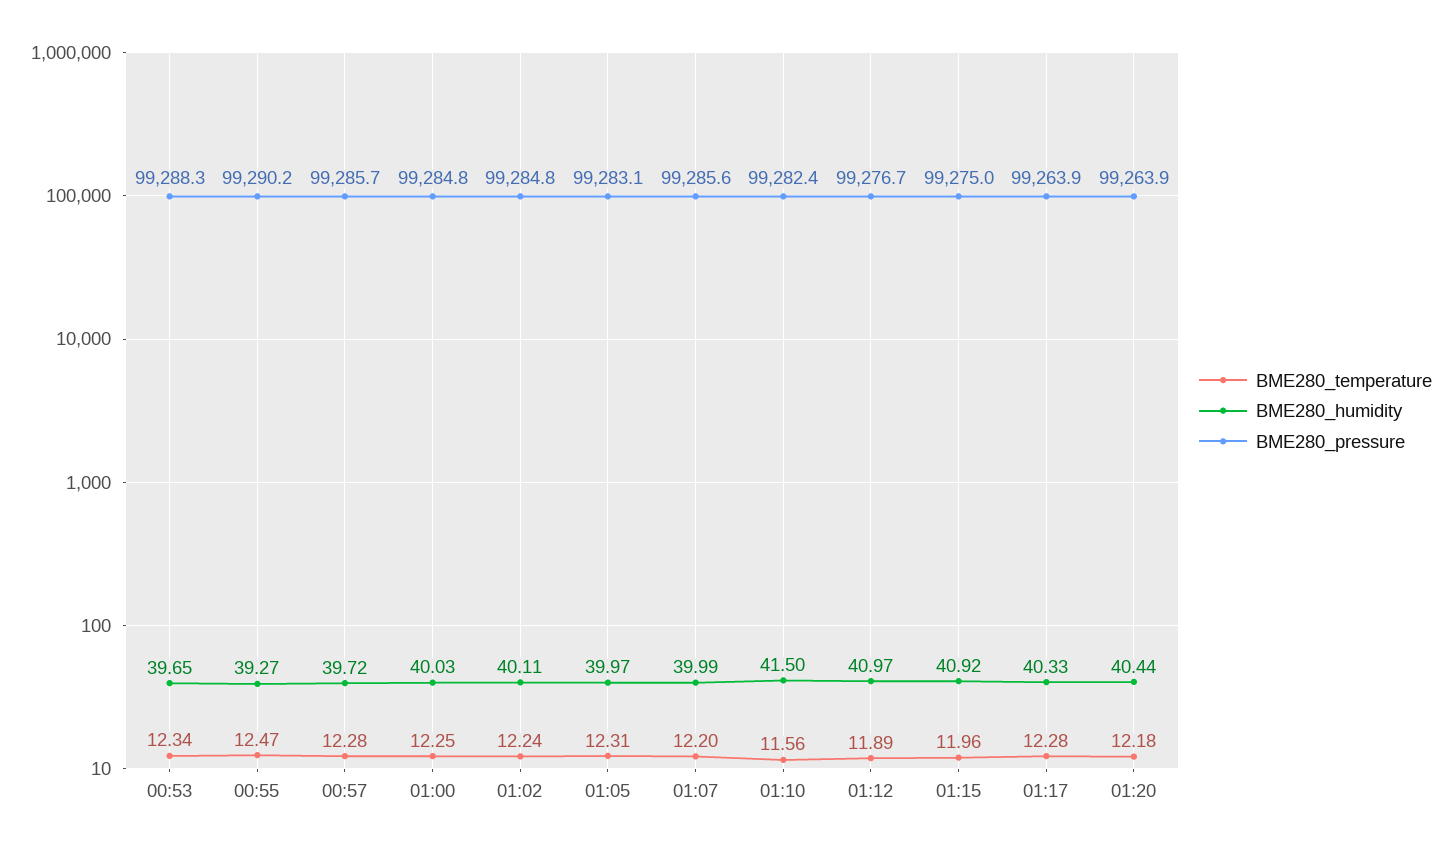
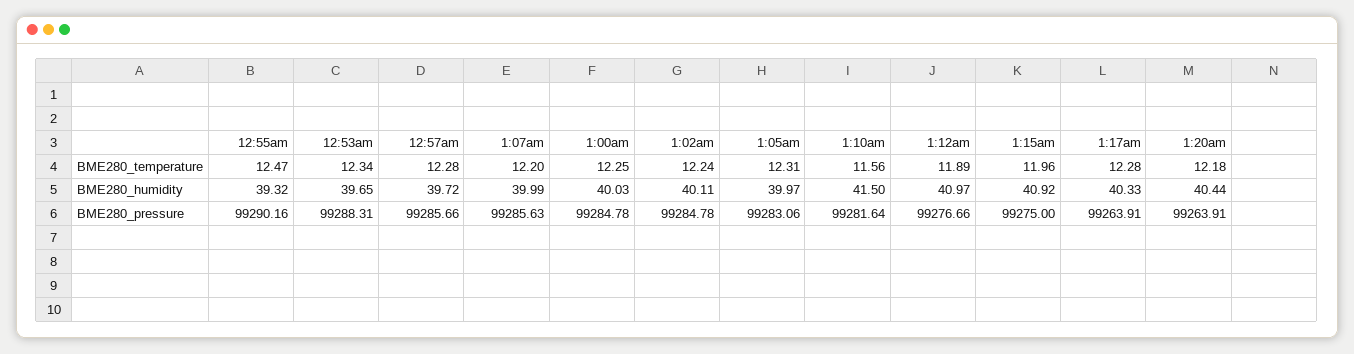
BME280_humidity, 00:55: 39.27 -> 39.32
BME280_pressure, 01:10: 99282.4 -> 99281.64

